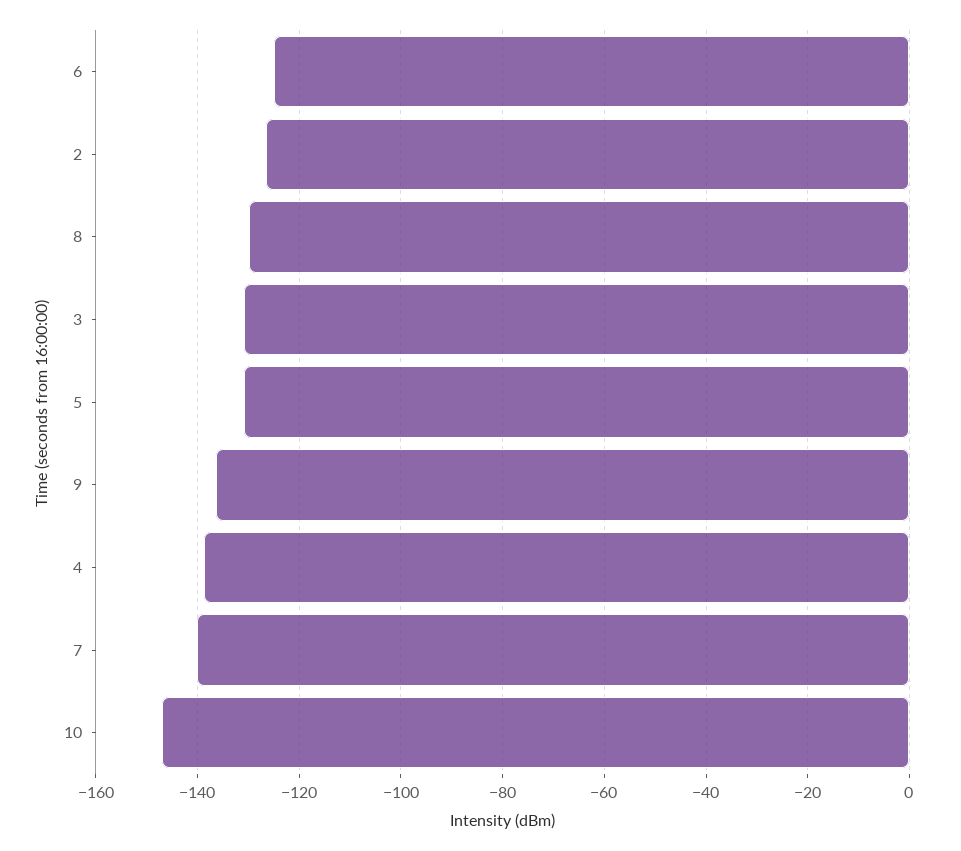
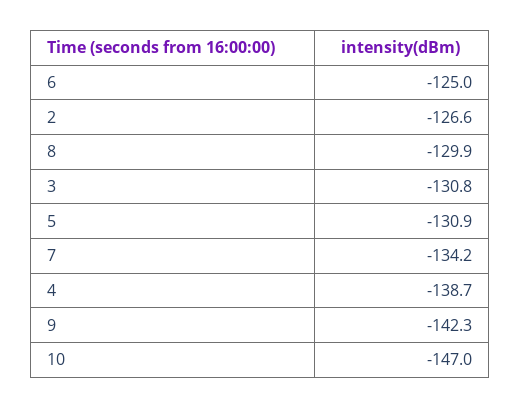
9: -136 -> -142.3
7: -140 -> -134.2

